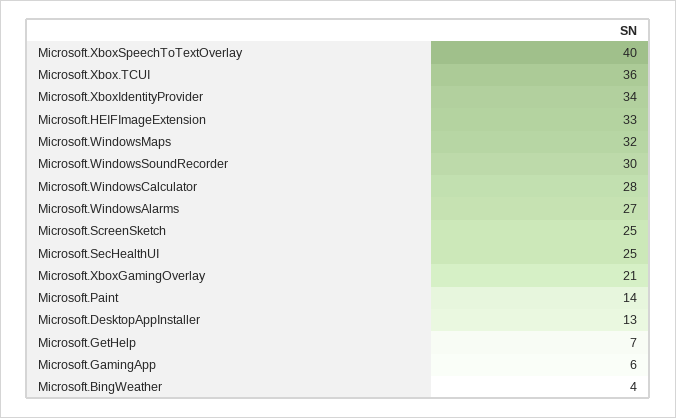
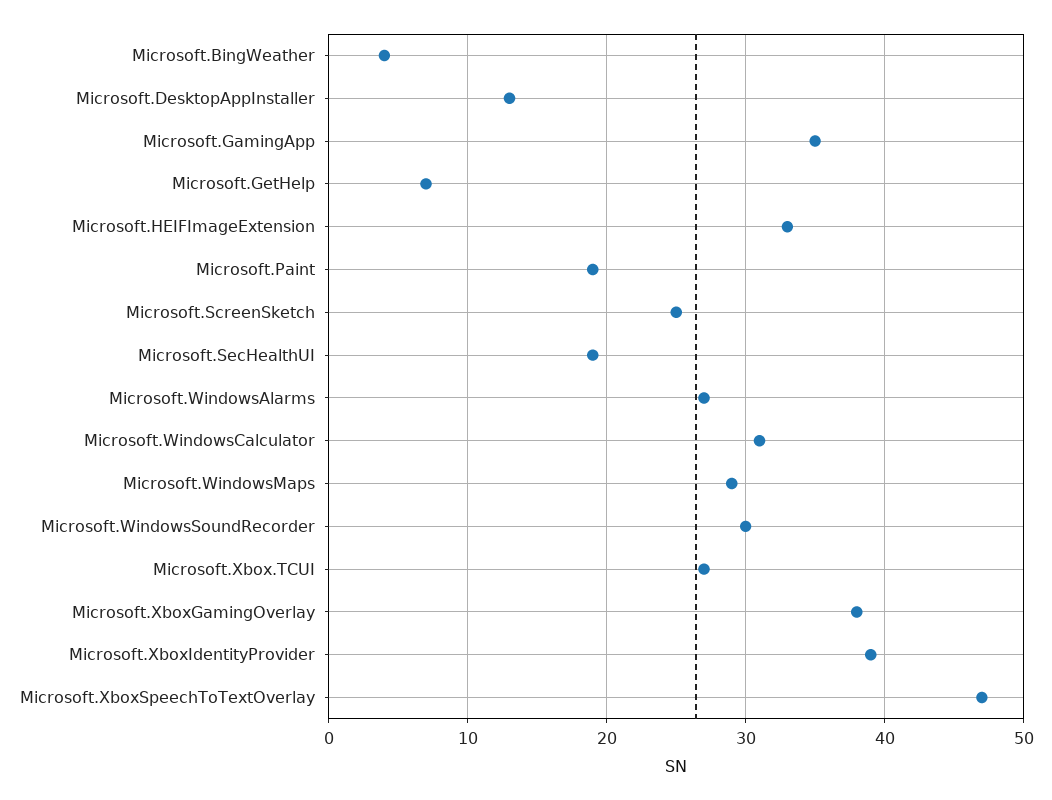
Microsoft.XboxSpeechToTextOverlay: 40 -> 47
Microsoft.Xbox.TCUI: 36 -> 27
Microsoft.XboxIdentityProvider: 34 -> 39
Microsoft.WindowsMaps: 32 -> 29
Microsoft.WindowsCalculator: 28 -> 31
Microsoft.SecHealthUI: 25 -> 19
Microsoft.XboxGamingOverlay: 21 -> 38
Microsoft.Paint: 14 -> 19
Microsoft.GamingApp: 6 -> 35

